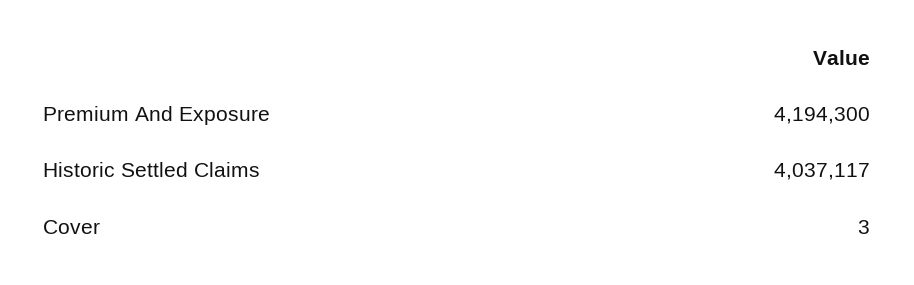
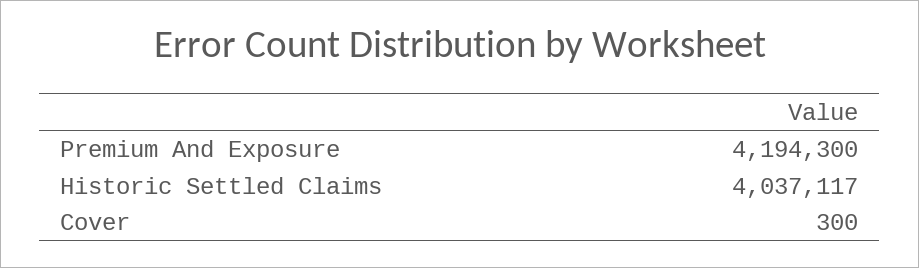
Cover: 3 -> 300

